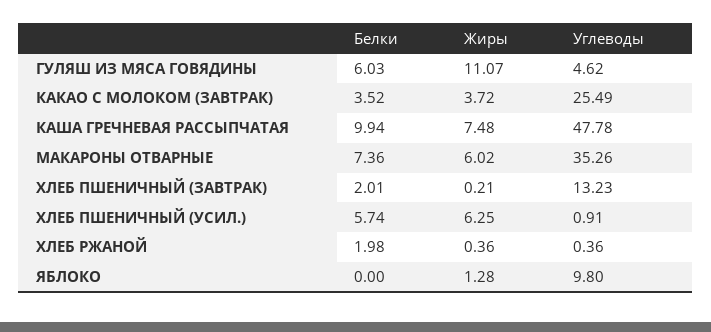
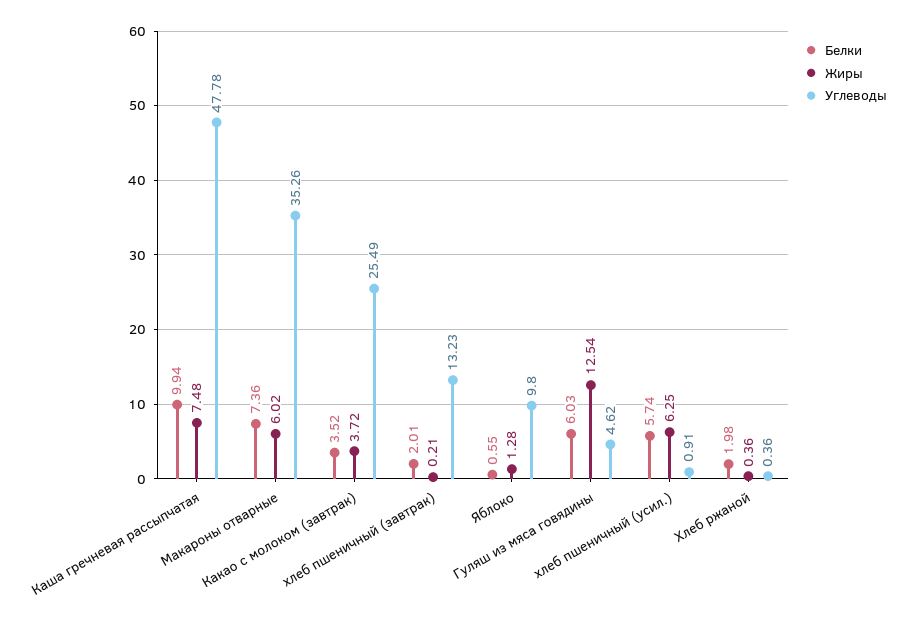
Жиры, ГУЛЯШ ИЗ МЯСА ГОВЯДИНЫ: 11.07 -> 12.54
Белки, ЯБЛОКО: 0 -> 0.55

